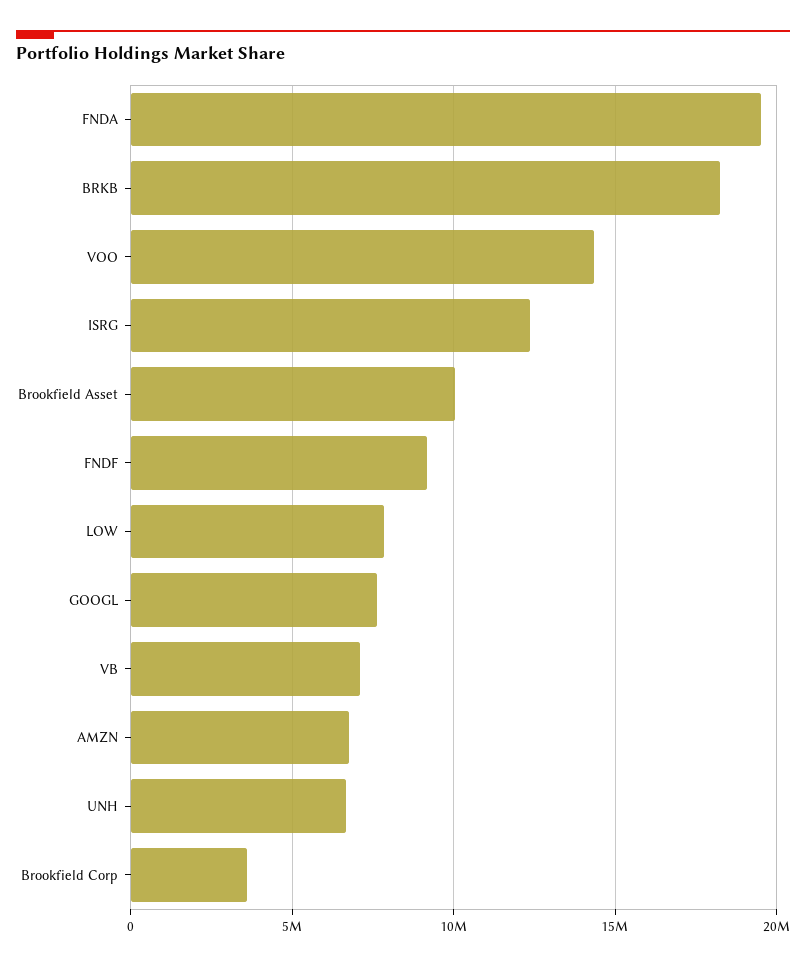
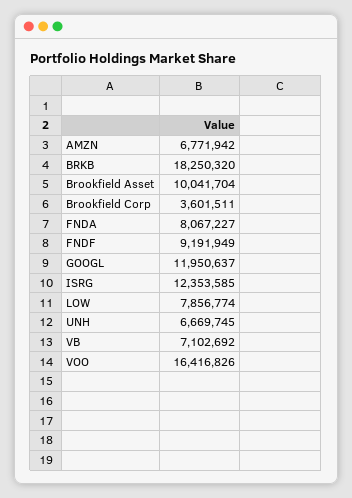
FNDA: 19500000 -> 8067227
VOO: 14500000 -> 16416826
GOOGL: 7500000 -> 11950637

